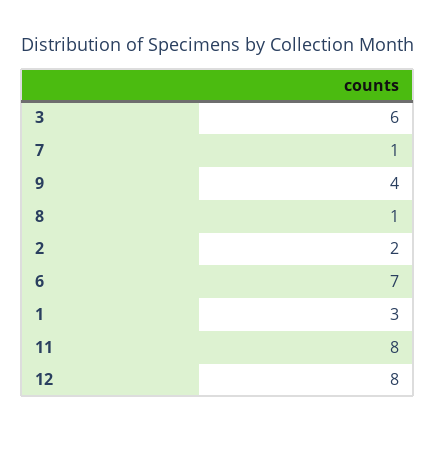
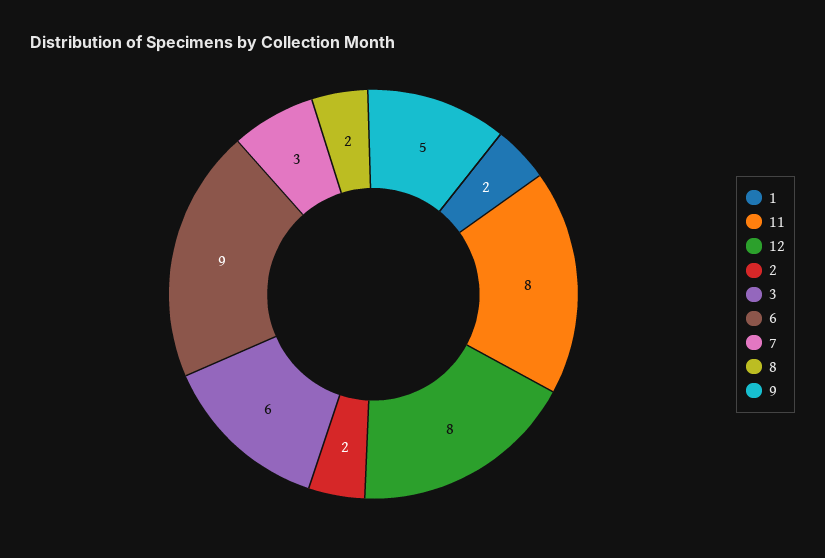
7: 1 -> 3
9: 4 -> 5
8: 1 -> 2
6: 7 -> 9
1: 3 -> 2

